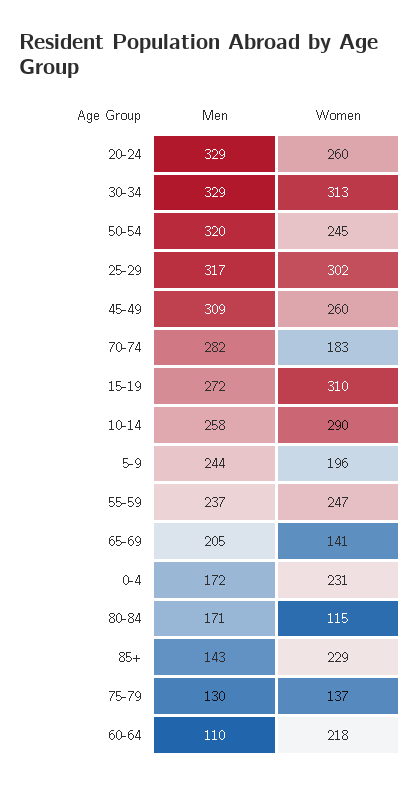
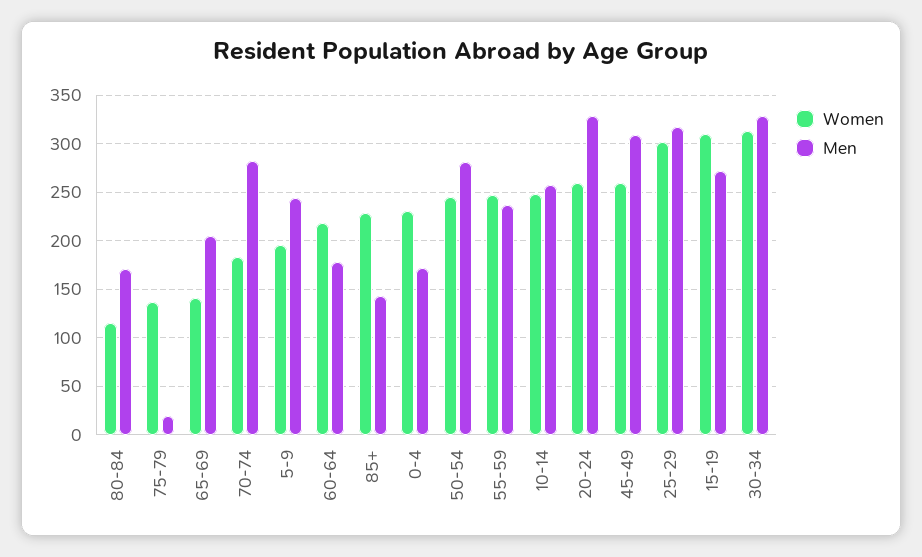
Men, 50-54: 320 -> 280
Women, 10-14: 290 -> 250
Men, 75-79: 130 -> 20
Men, 60-64: 110 -> 180

